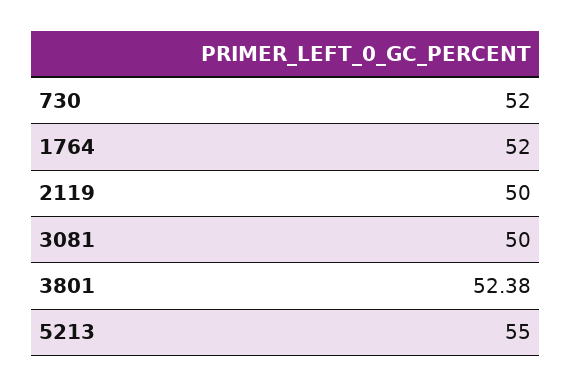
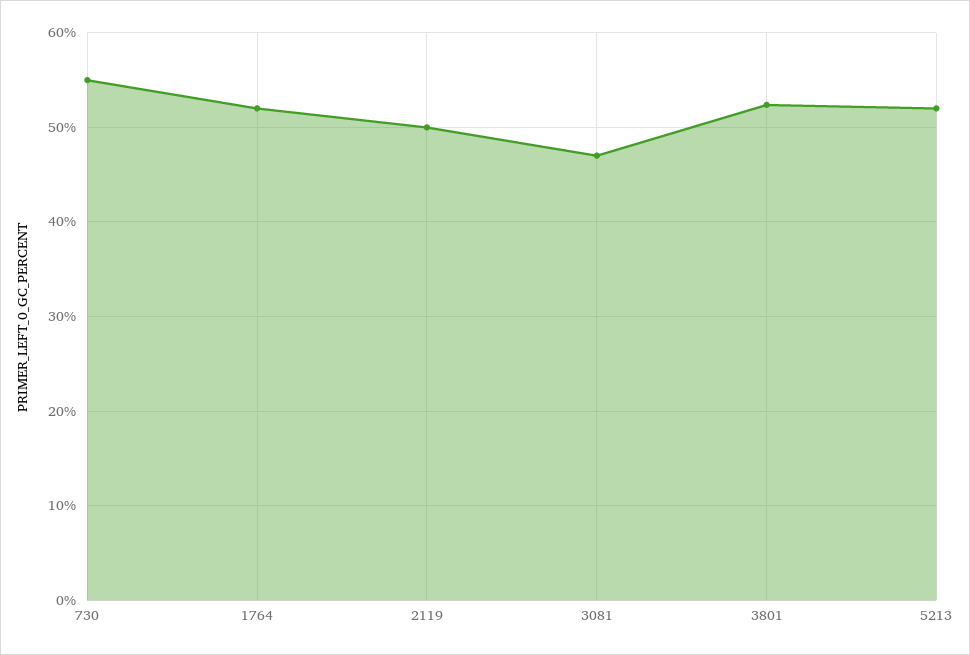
730: 52 -> 55
3081: 50 -> 47
5213: 55 -> 52

